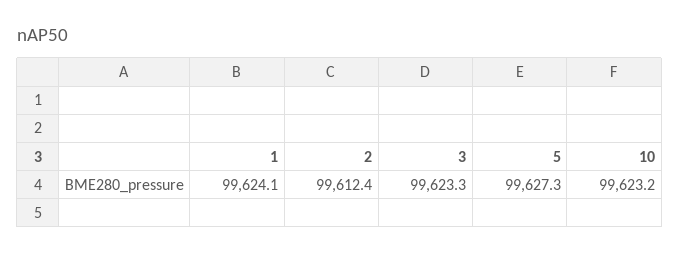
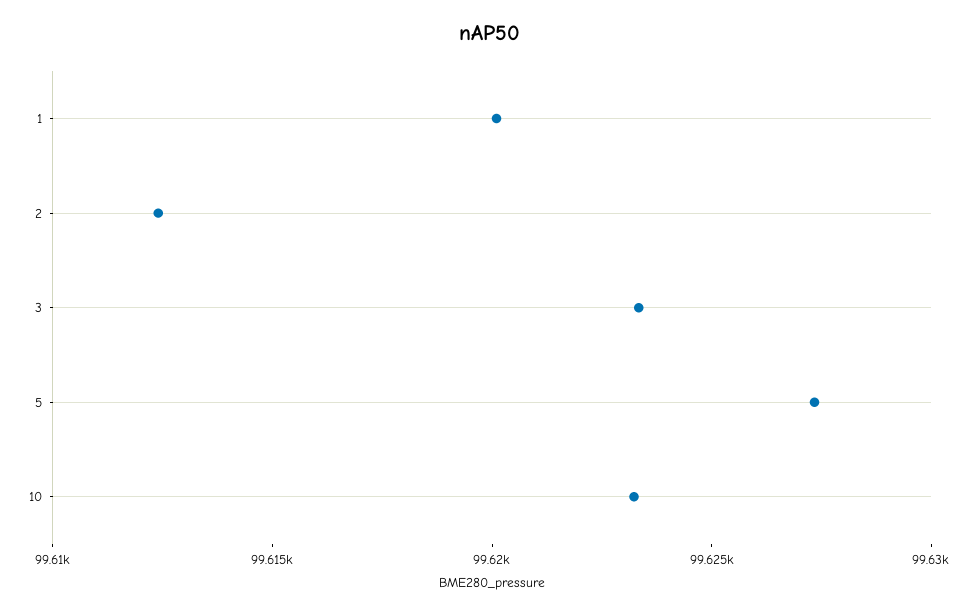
1: 99624.1 -> 99620

